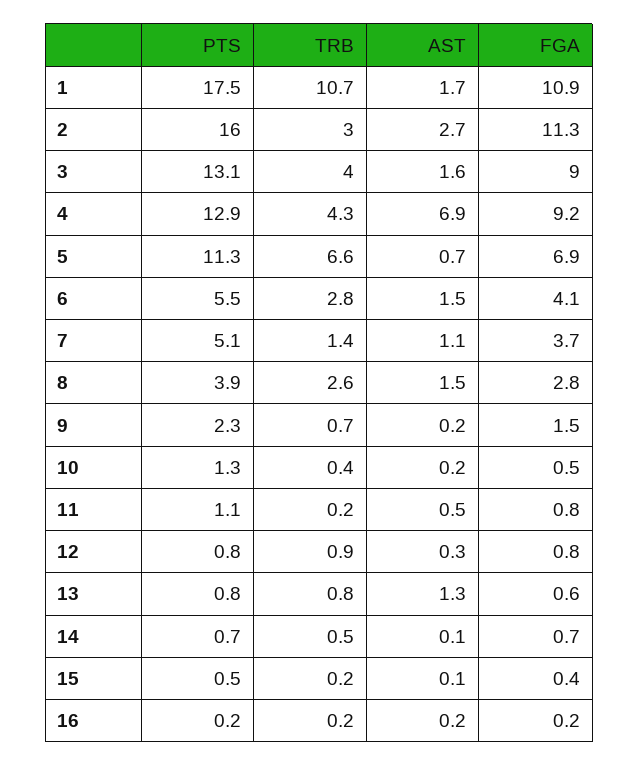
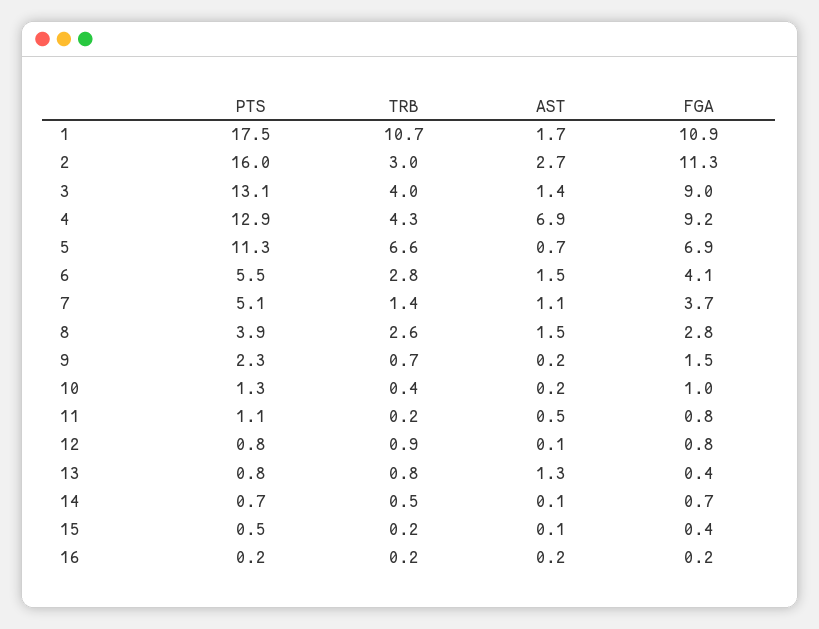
AST, 3: 1.6 -> 1.4
FGA, 10: 0.5 -> 1
AST, 12: 0.3 -> 0.1
FGA, 13: 0.6 -> 0.4

